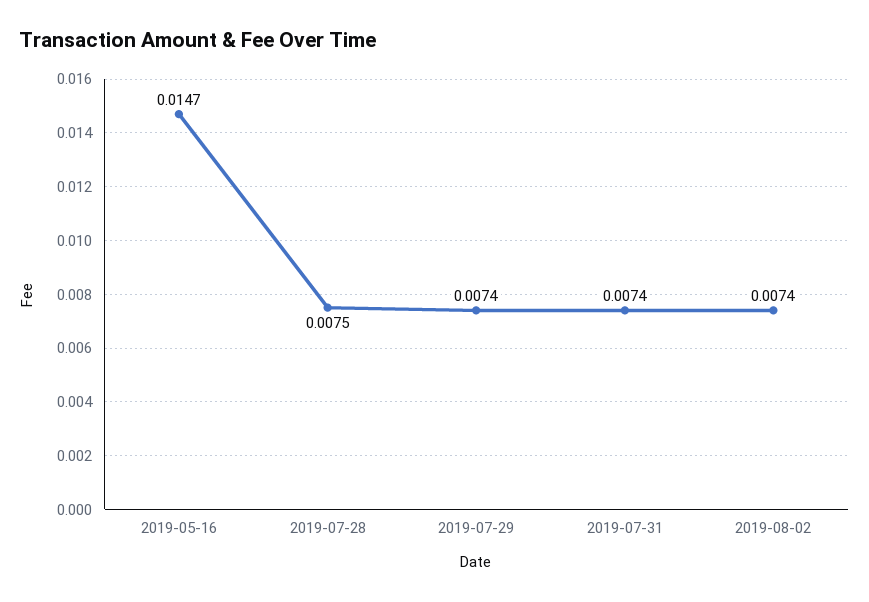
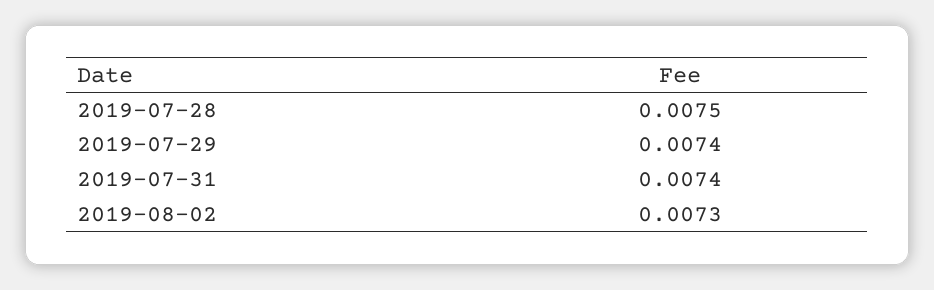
2019-05-16: 0.0147 -> none
2019-08-02: 0.0074 -> 0.0073

